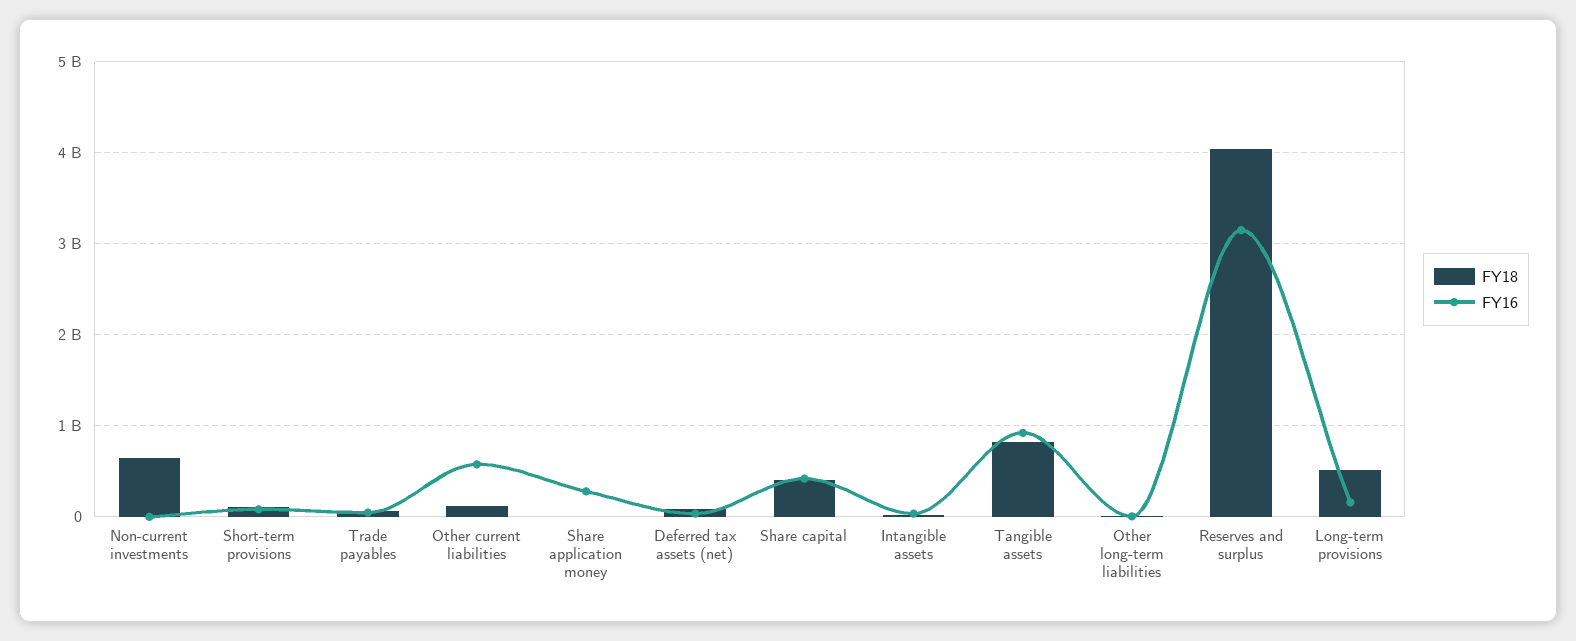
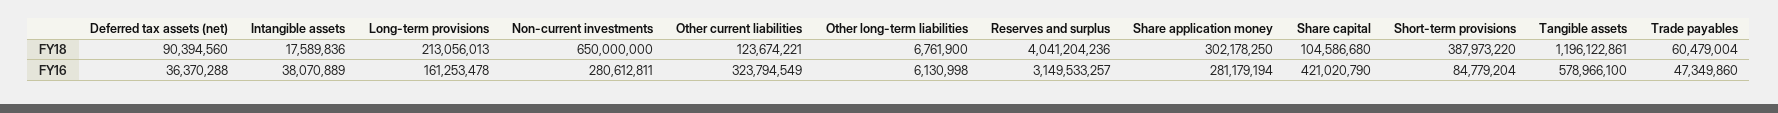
FY16, Non-current investments: 0 -> 280612811
FY18, Short-term provisions: 100000000 -> 387973220
FY16, Other current liabilities: 600000000 -> 323794549
FY18, Share application money: 0 -> 302178250
FY18, Share capital: 400000000 -> 104586680
FY18, Tangible assets: 800000000 -> 1196122861
FY16, Tangible assets: 900000000 -> 578966100
FY18, Long-term provisions: 500000000 -> 213056013

